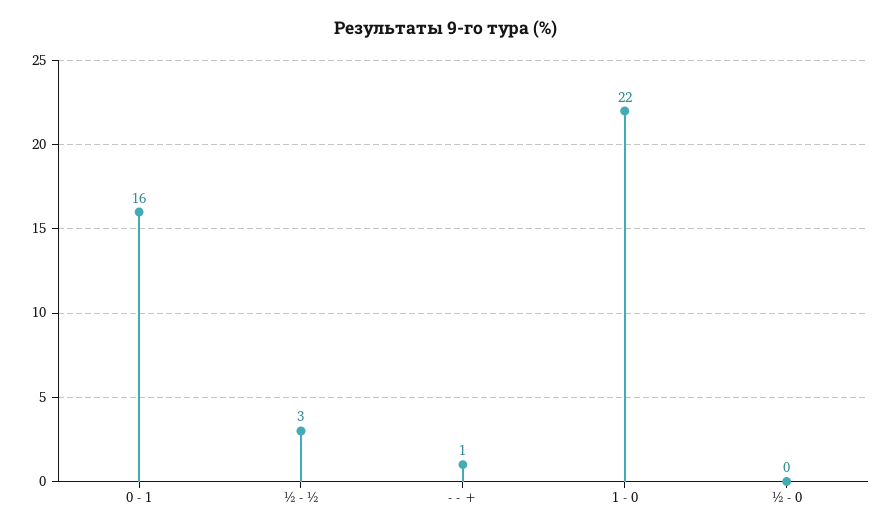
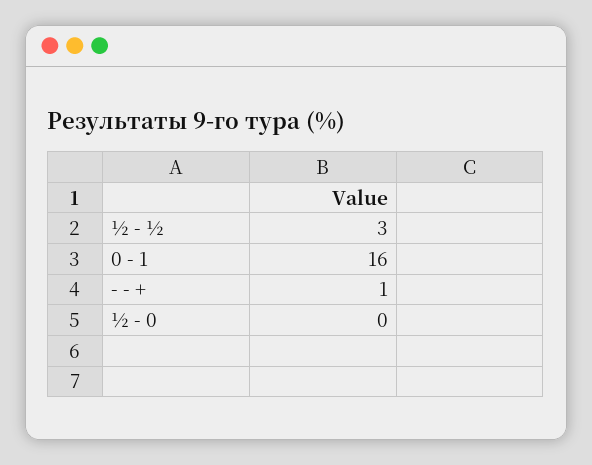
1 - 0: 22 -> none

